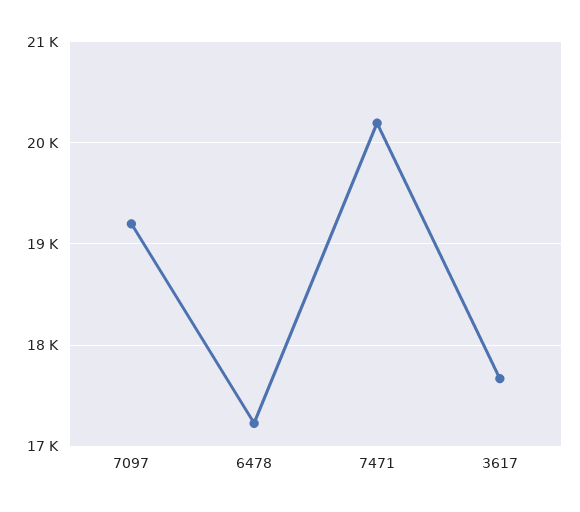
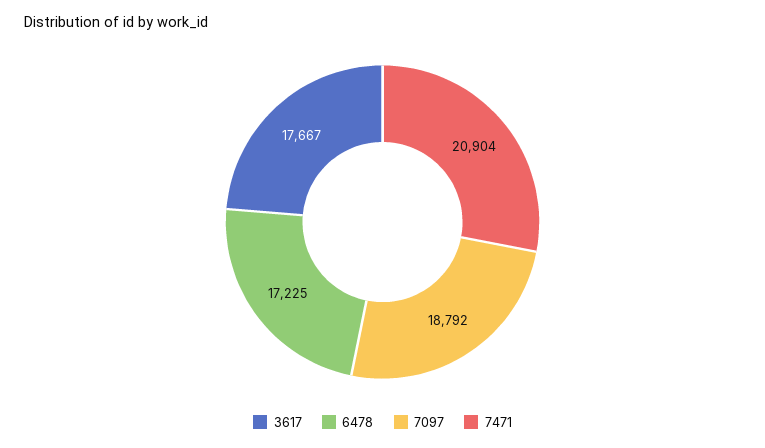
7097: 19200 -> 18792
7471: 20200 -> 20904

